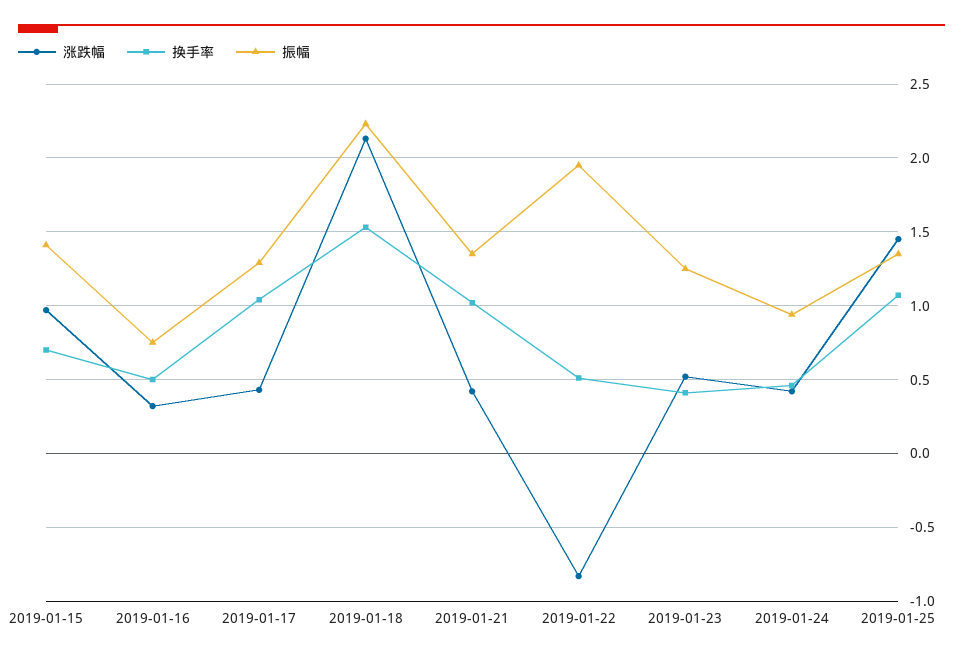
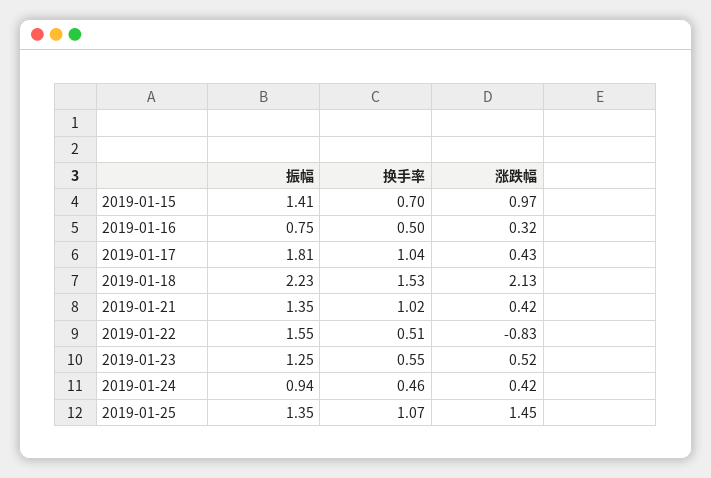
振幅, 2019-01-17: 1.3 -> 1.81
振幅, 2019-01-22: 1.95 -> 1.55
换手率, 2019-01-23: 0.4 -> 0.55

